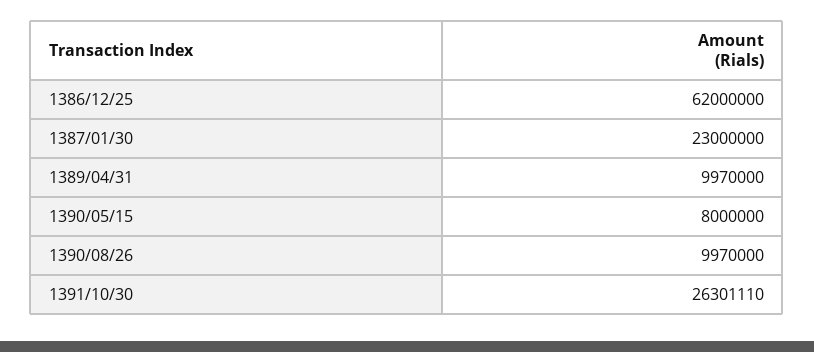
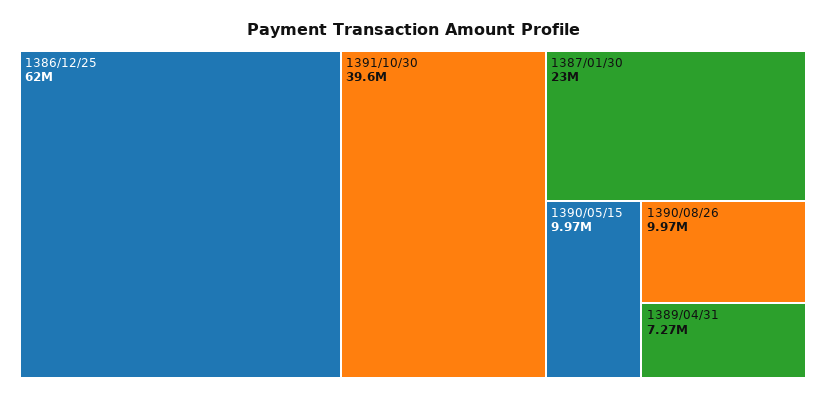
1389/04/31: 9970000 -> 7270000
1390/05/15: 8000000 -> 9970000
1391/10/30: 26301110 -> 39600000

